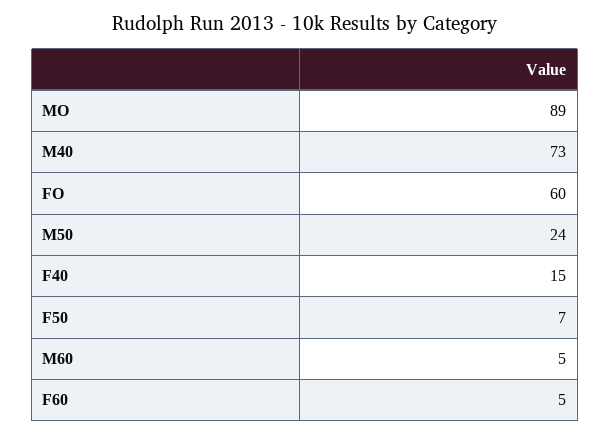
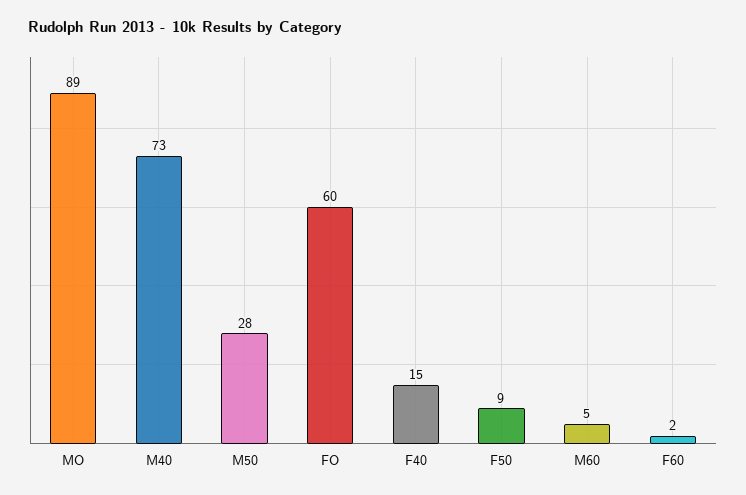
M50: 24 -> 28
F50: 7 -> 9
F60: 5 -> 2

